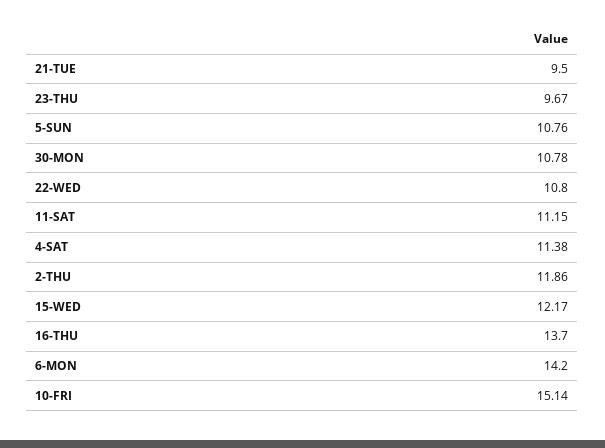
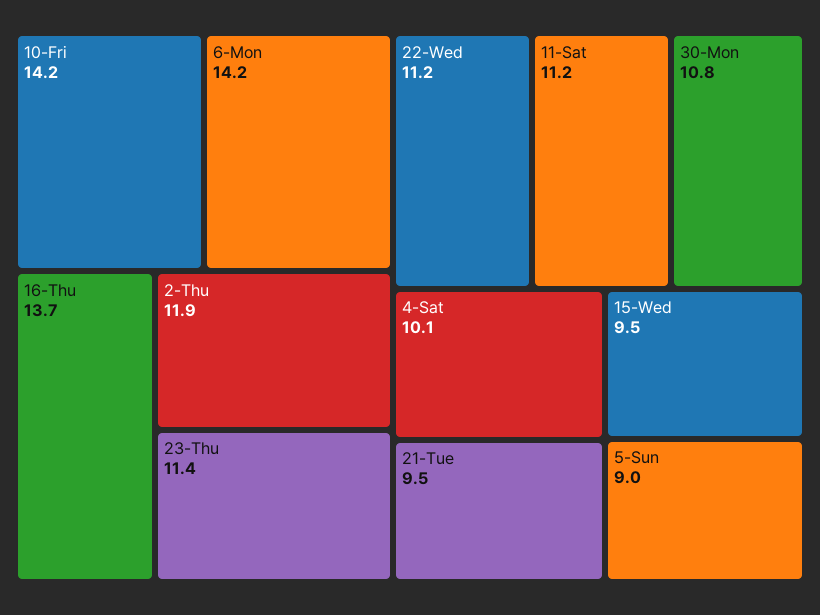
23-THU: 9.67 -> 11.4
5-SUN: 10.76 -> 9
22-WED: 10.8 -> 11.2
4-SAT: 11.38 -> 10.1
15-WED: 12.17 -> 9.5
10-FRI: 15.14 -> 14.2

